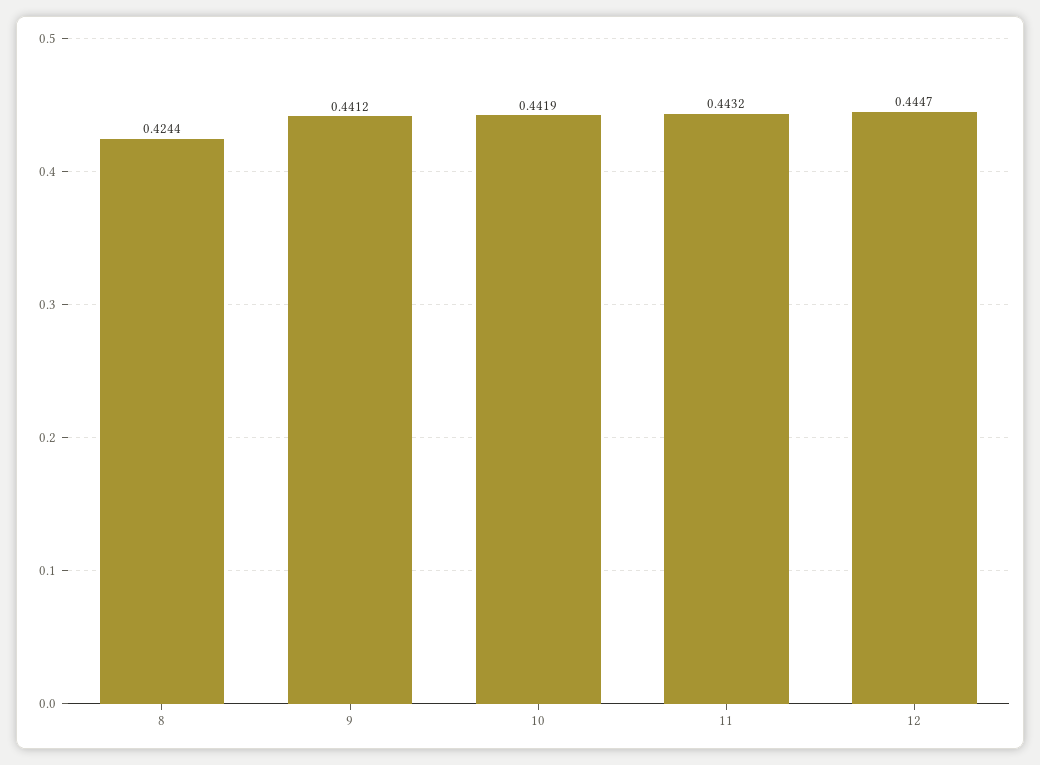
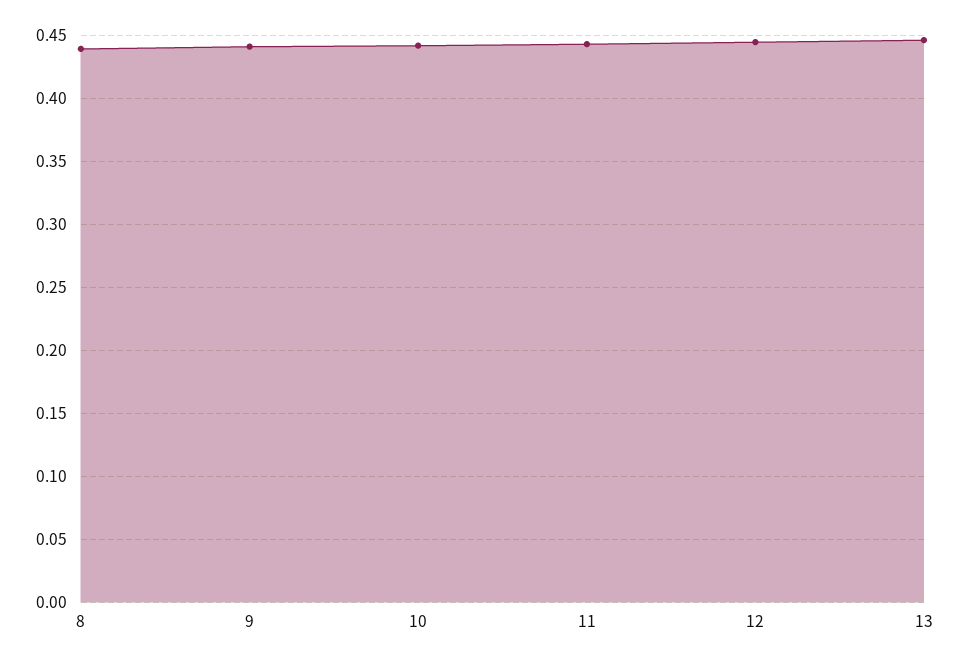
8: 0.4244 -> 0.44
13: none -> 0.445

